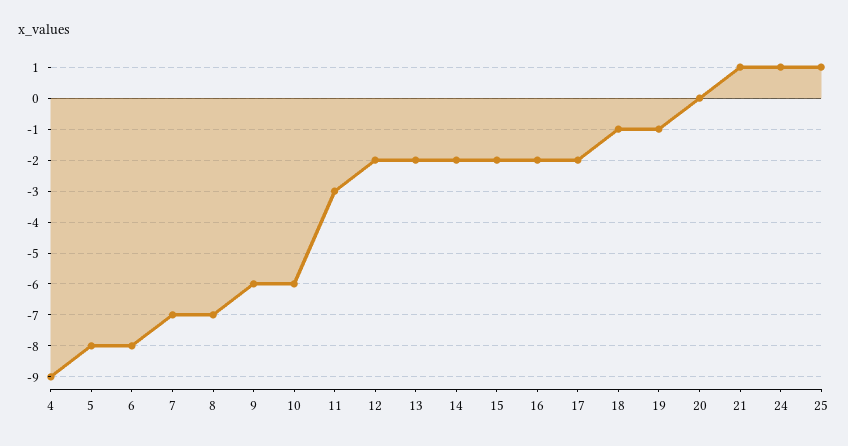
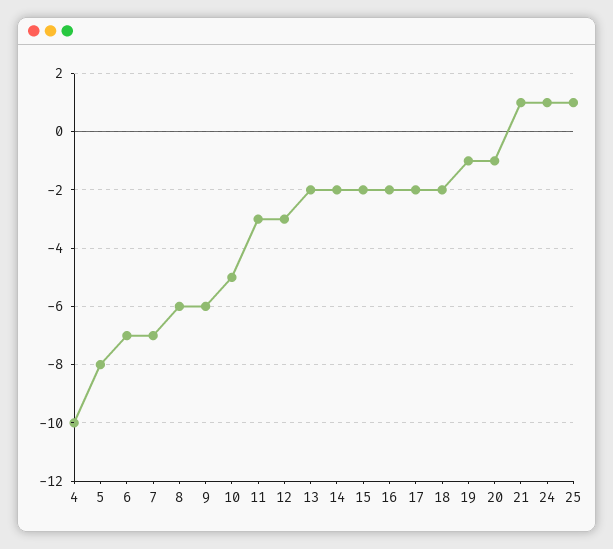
4: -9 -> -10
6: -8 -> -7
8: -7 -> -6
10: -6 -> -5
12: -2 -> -3
18: -1 -> -2
20: 0 -> -1

